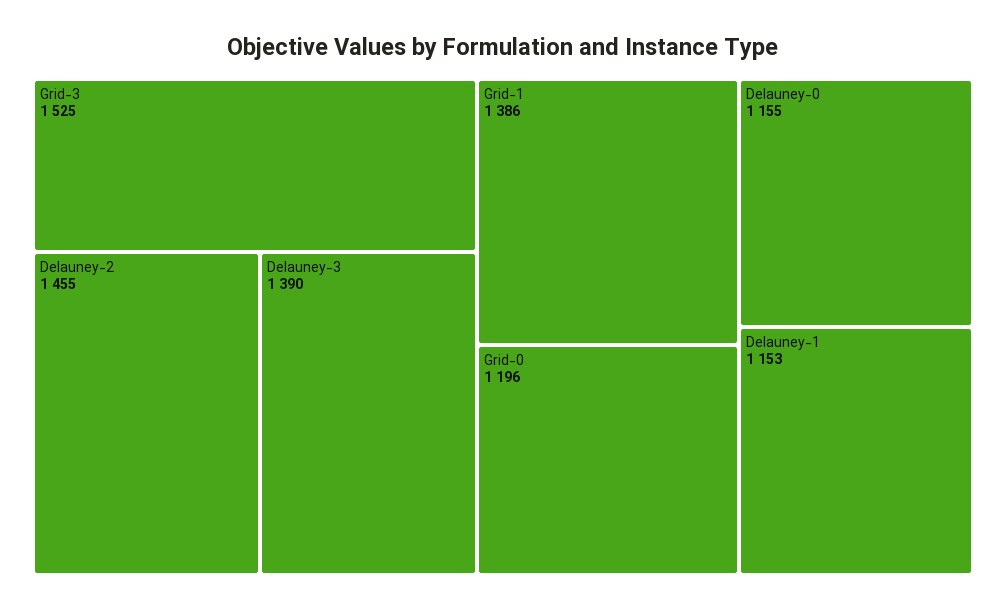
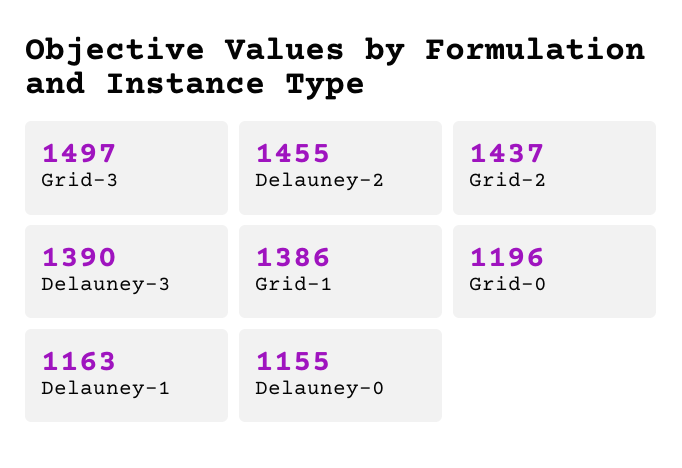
Grid-3: 1525 -> 1497
Delauney-1: 1153 -> 1163
Grid-2: none -> 1437

